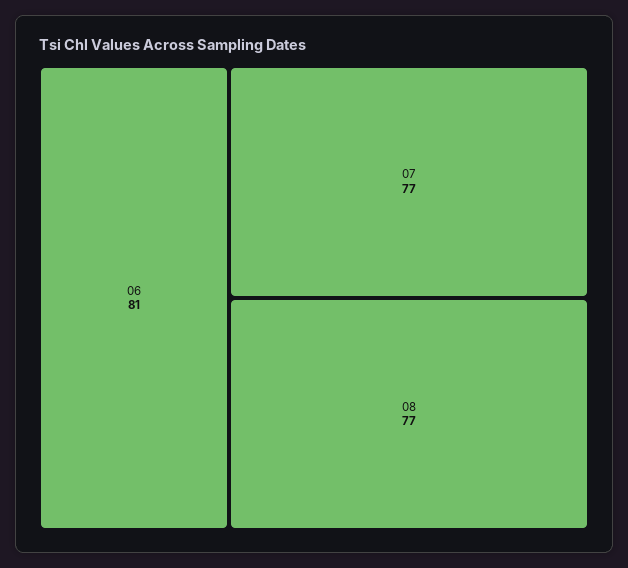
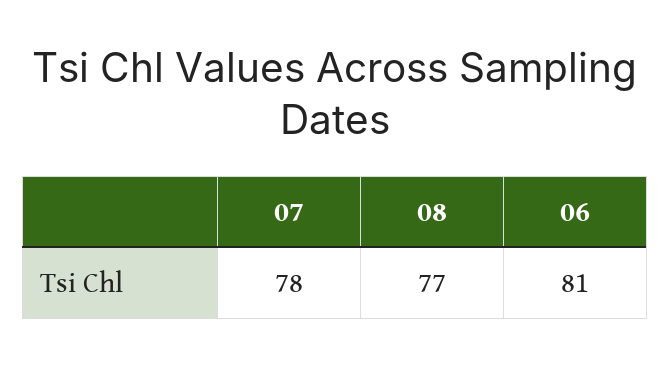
07: 77 -> 78

